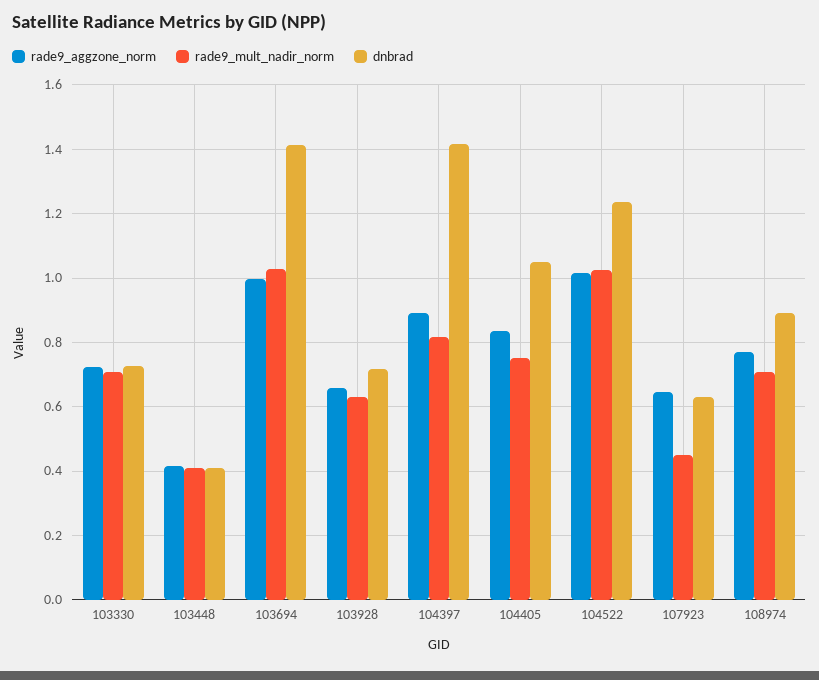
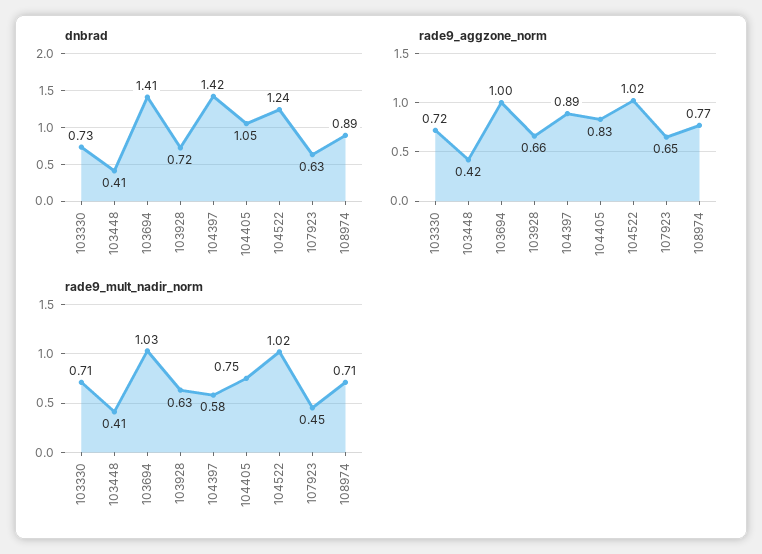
rade9_mult_nadir_norm, 104397: 0.82 -> 0.58

